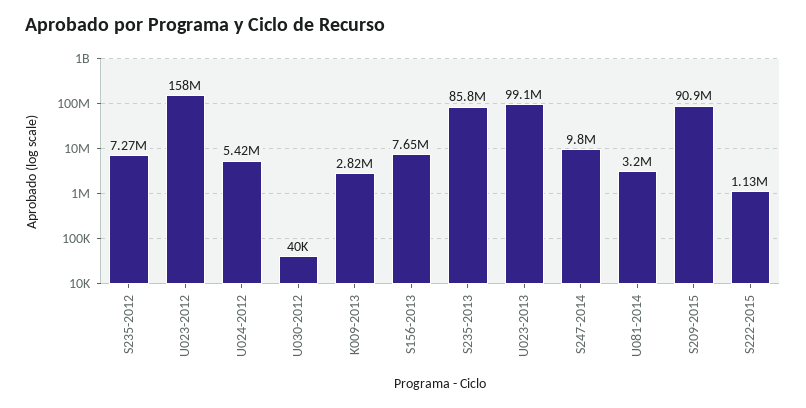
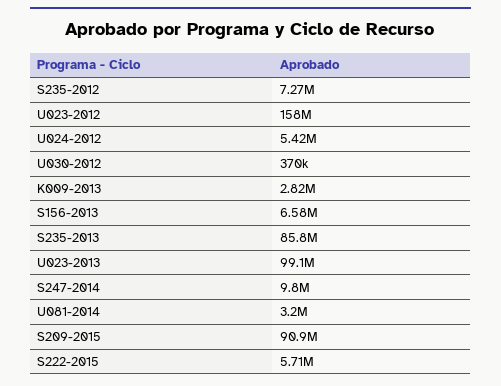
U030-2012: 40000 -> 370000
S156-2013: 7650000 -> 6580000
S222-2015: 1130000 -> 5710000

